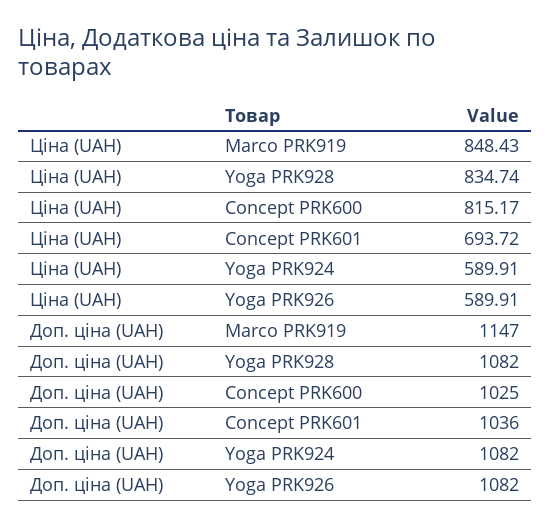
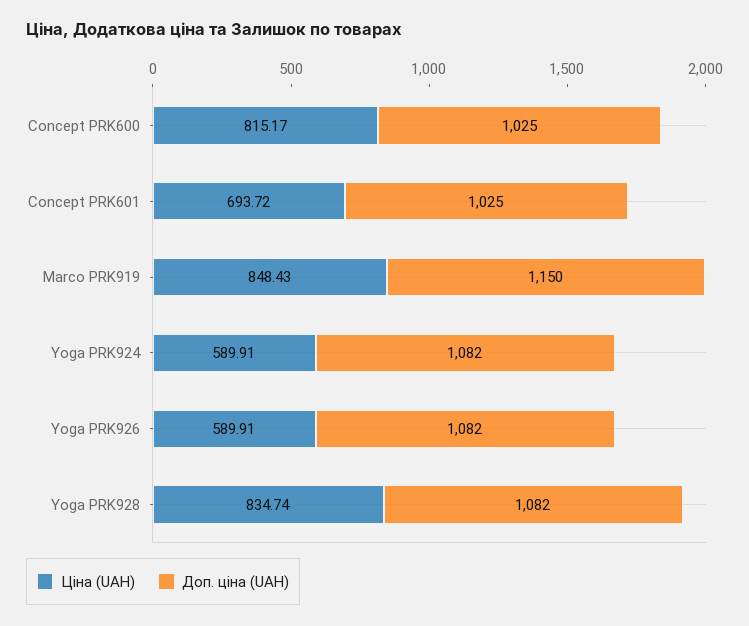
Доп. ціна (UAH), Marco PRK919: 1147 -> 1150
Доп. ціна (UAH), Concept PRK601: 1036 -> 1025

